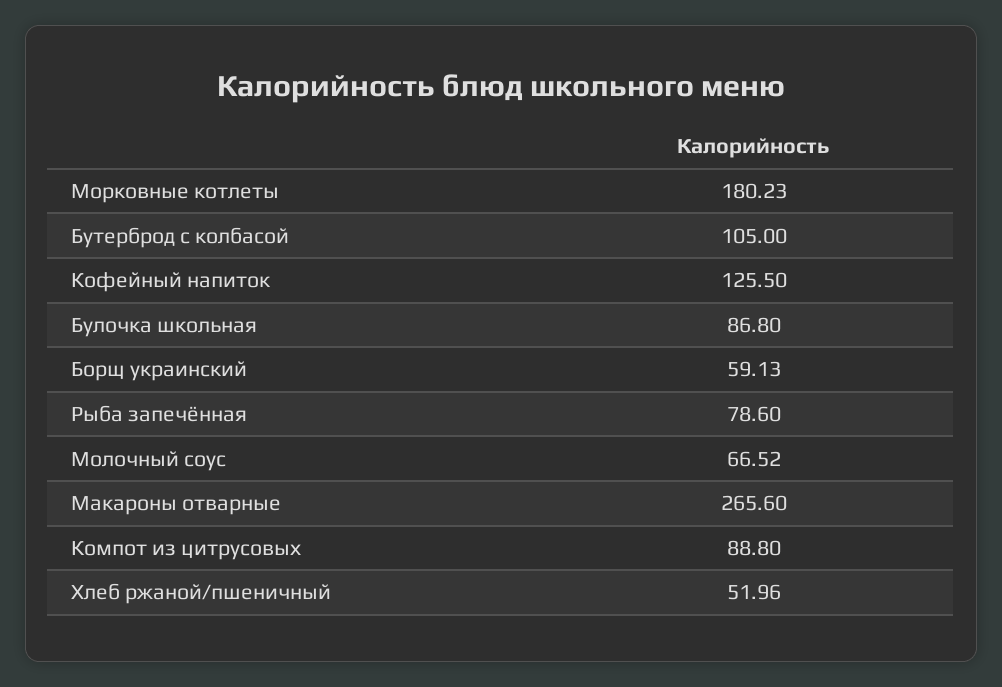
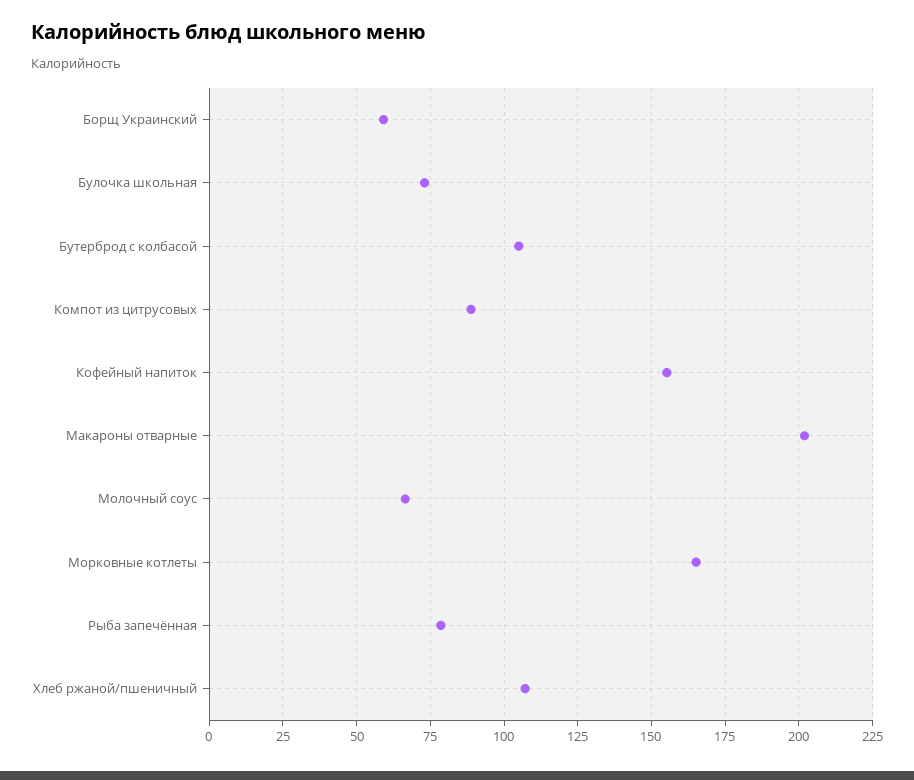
Морковные котлеты: 180.23 -> 165
Кофейный напиток: 125.5 -> 155
Булочка школьная: 86.8 -> 72.5
Макароны отварные: 265.6 -> 202.5
Хлеб ржаной/пшеничный: 51.96 -> 107.5

